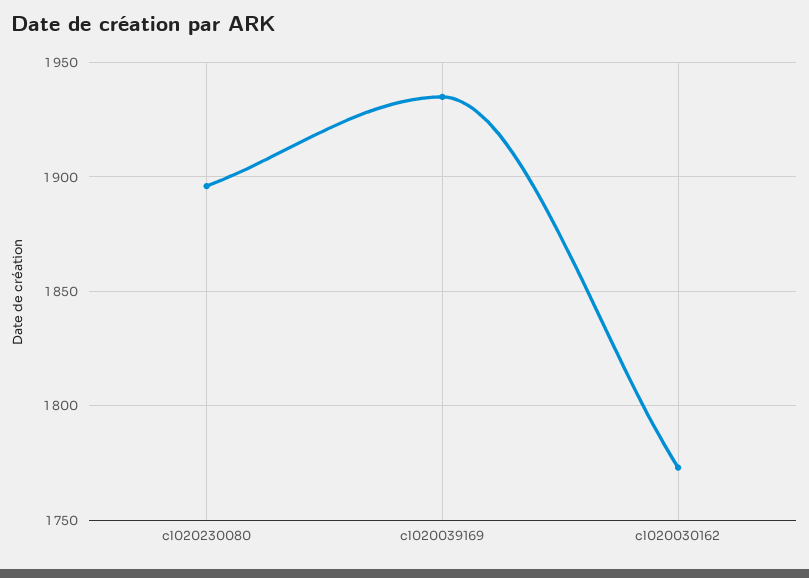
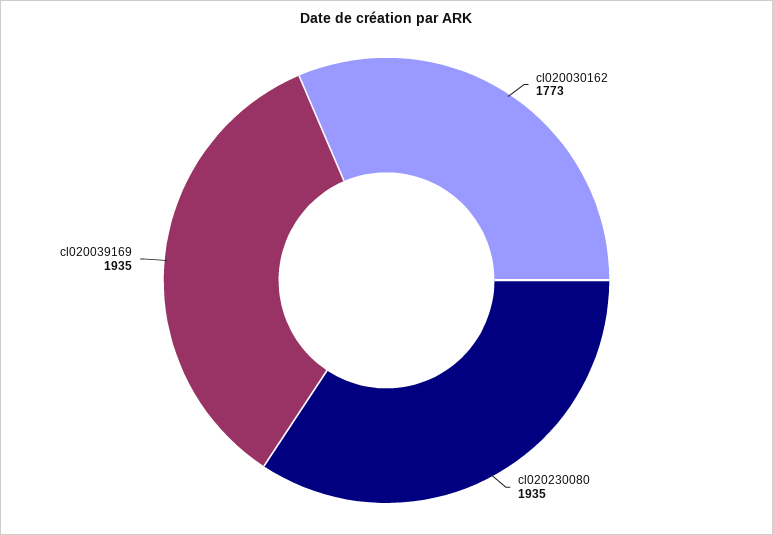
cl020230080: 1895 -> 1935

